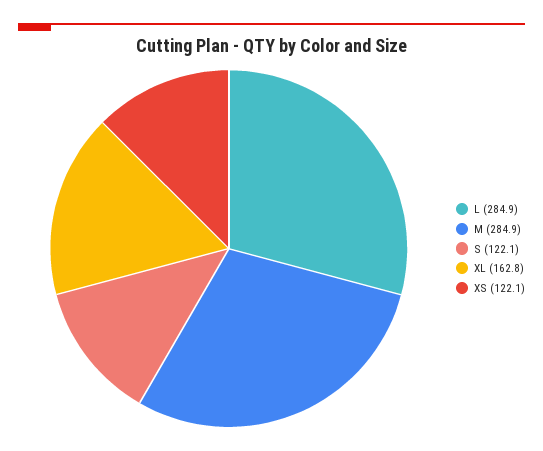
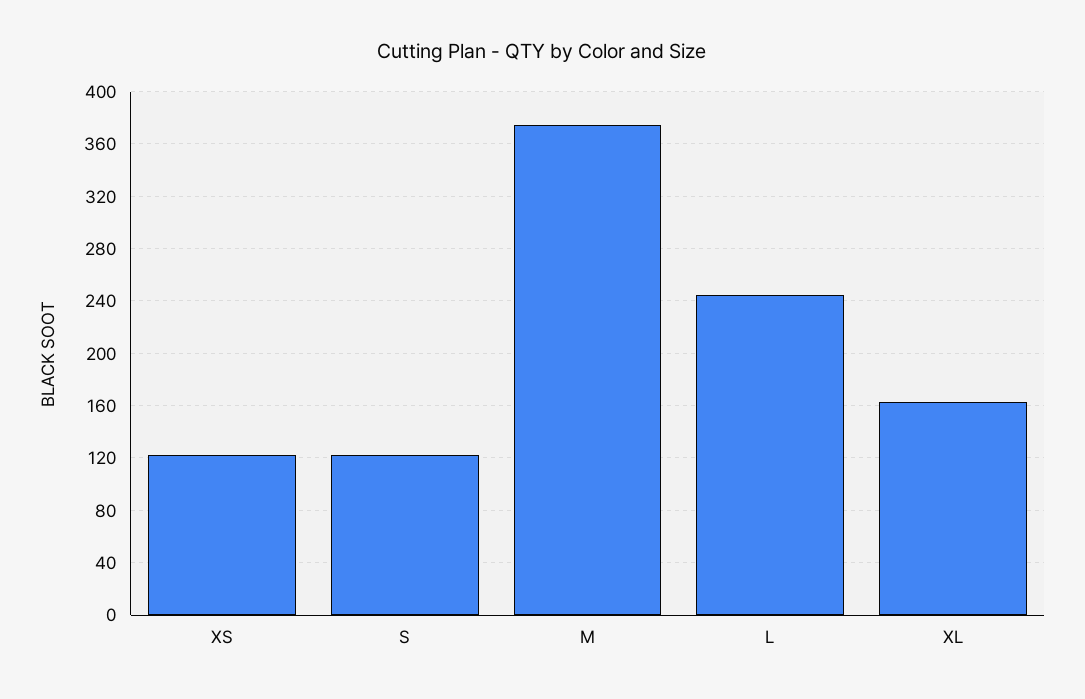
L: 284.9 -> 245
M: 284.9 -> 375

